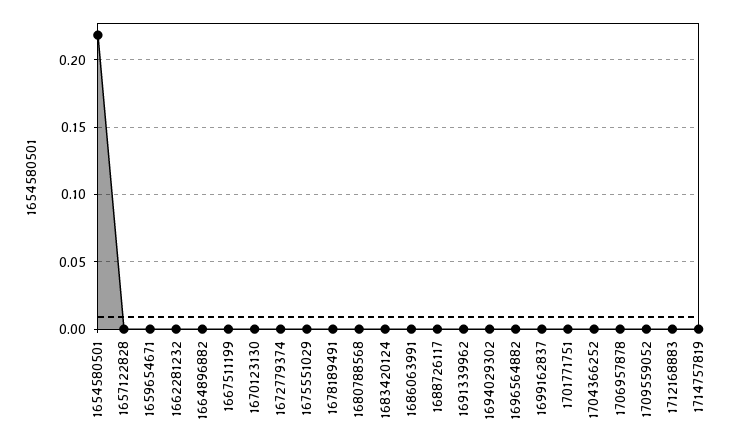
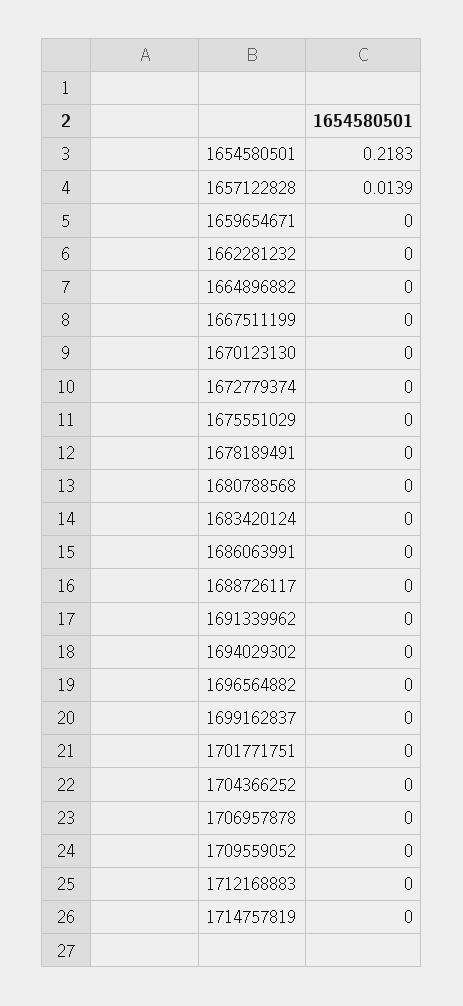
1657122828: 0 -> 0.0139

